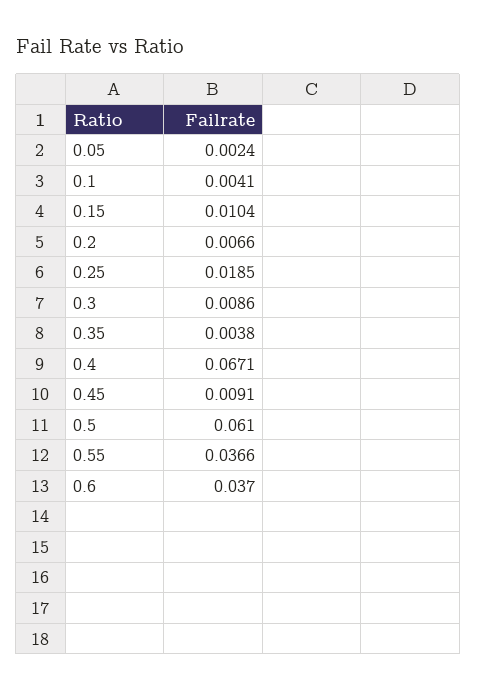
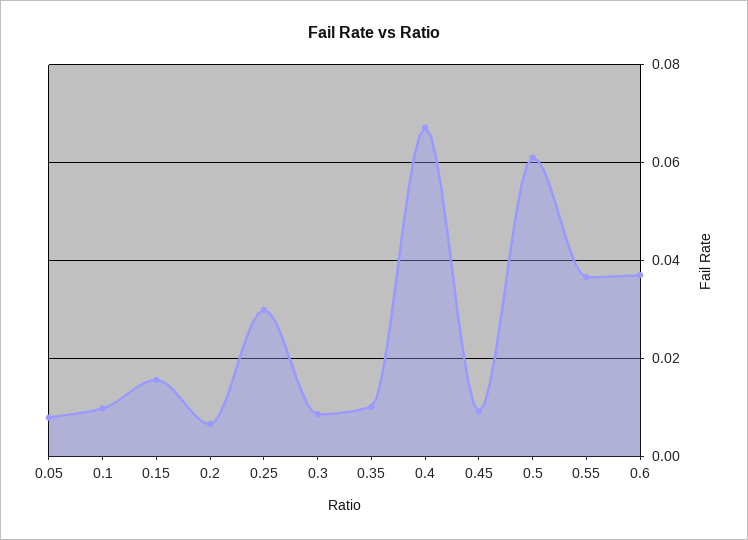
0.05: 0.0024 -> 0.008
0.1: 0.0041 -> 0.01
0.15: 0.0104 -> 0.016
0.25: 0.0185 -> 0.03
0.35: 0.0038 -> 0.01

